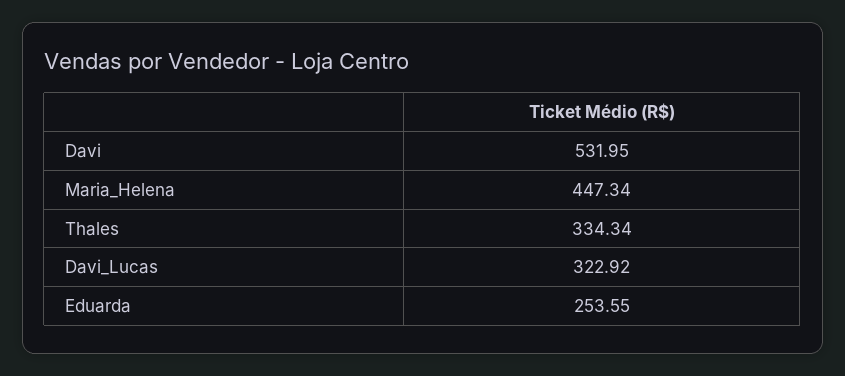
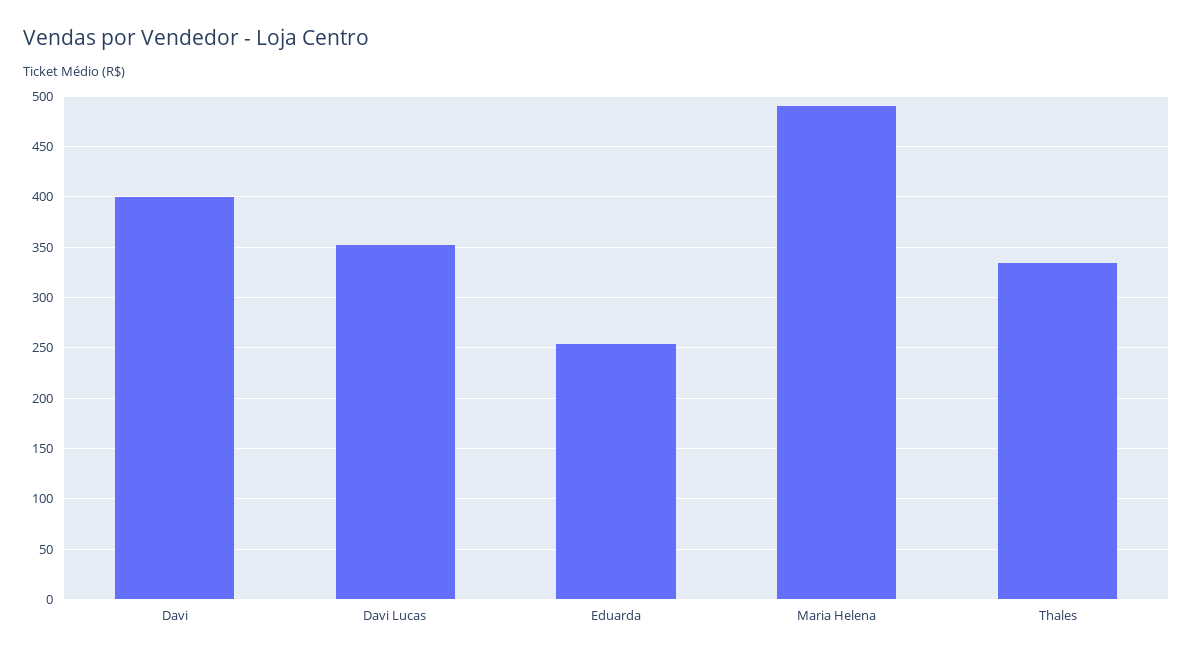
Davi: 531.95 -> 400
Maria_Helena: 447.34 -> 490
Davi_Lucas: 322.92 -> 350

